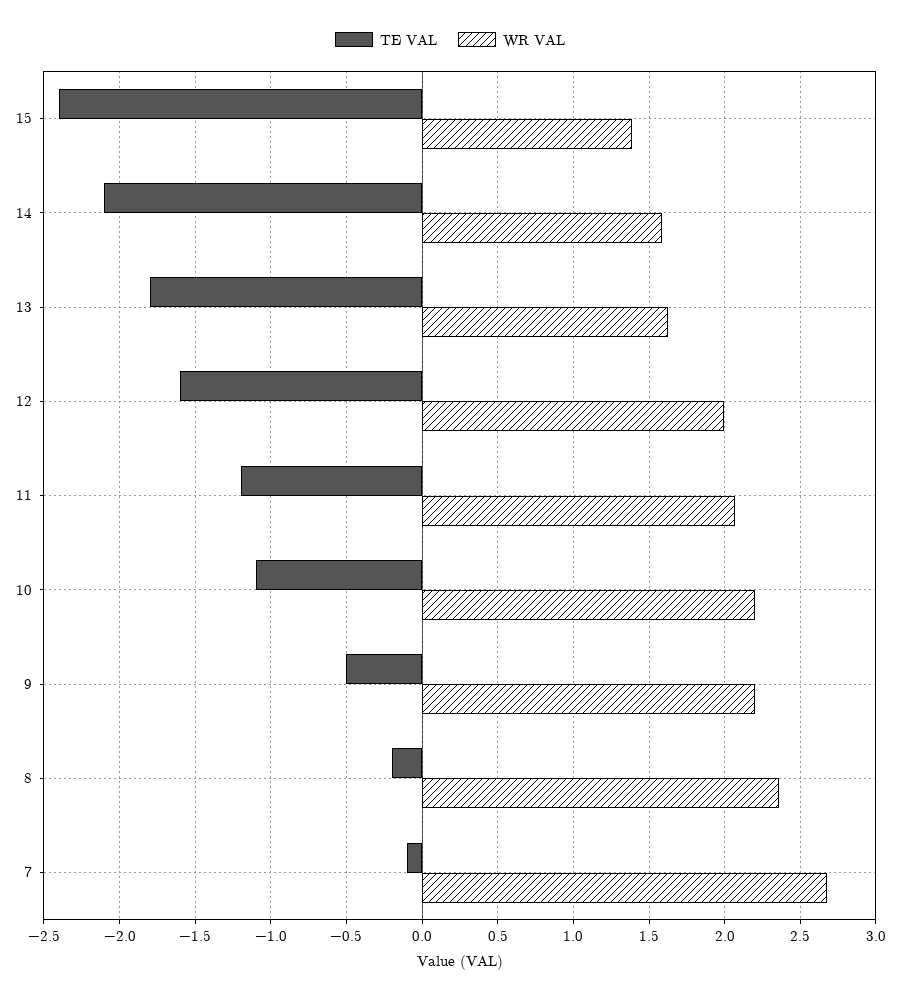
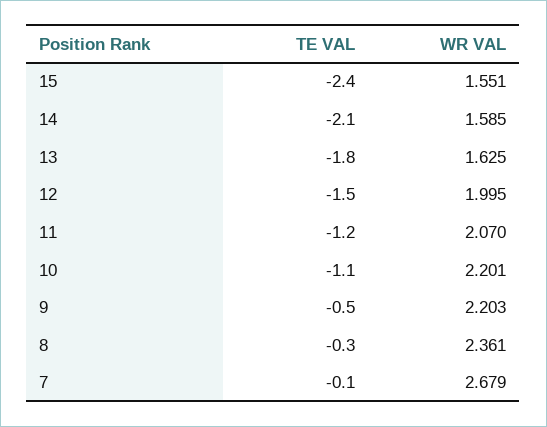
WR VAL, 15: 1.4 -> 1.551
TE VAL, 12: -1.6 -> -1.5
TE VAL, 8: -0.2 -> -0.3

